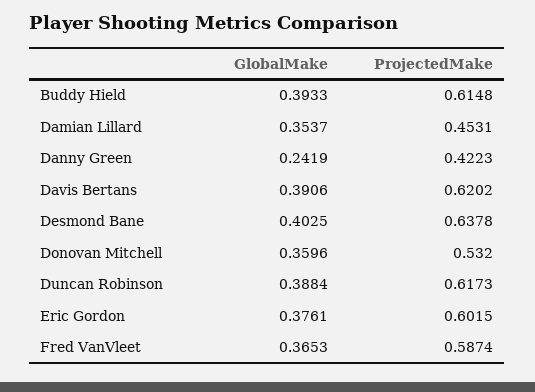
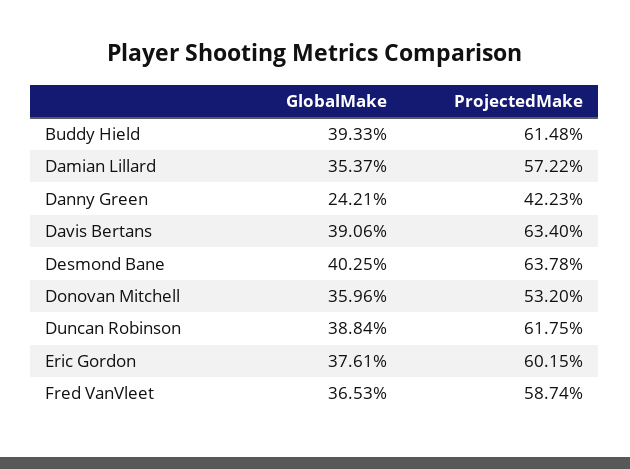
ProjectedMake, Damian Lillard: 0.4531 -> 0.5722
GlobalMake, Danny Green: 0.2419 -> 0.2421
ProjectedMake, Davis Bertans: 0.6202 -> 0.634
ProjectedMake, Duncan Robinson: 0.6173 -> 0.6175

